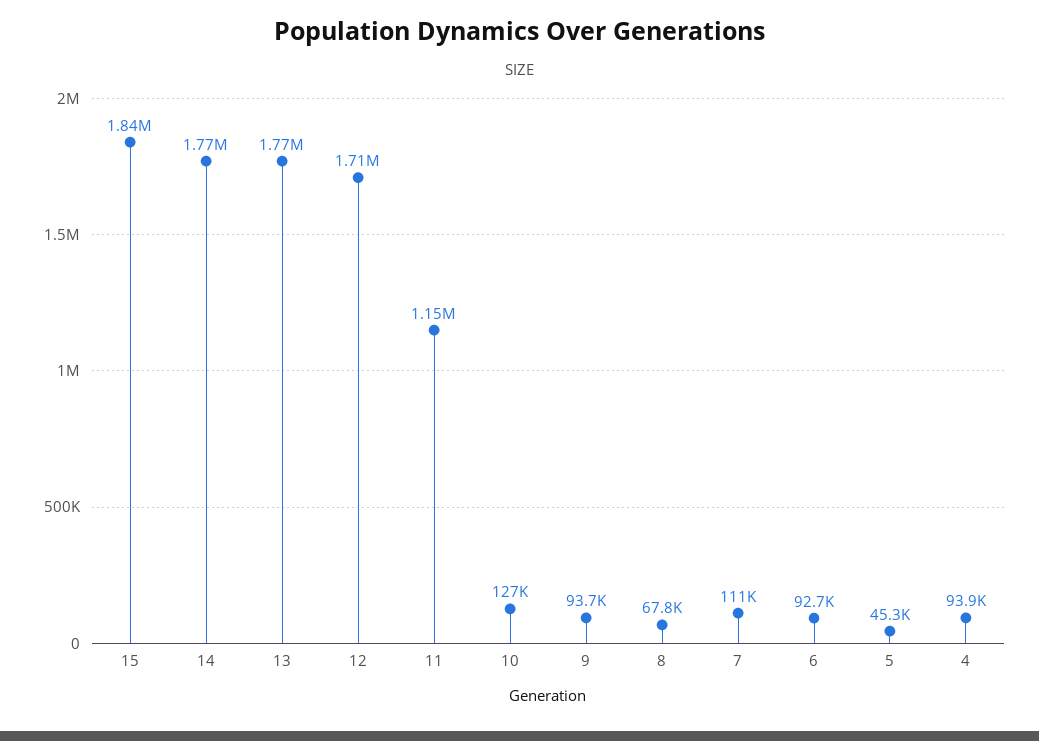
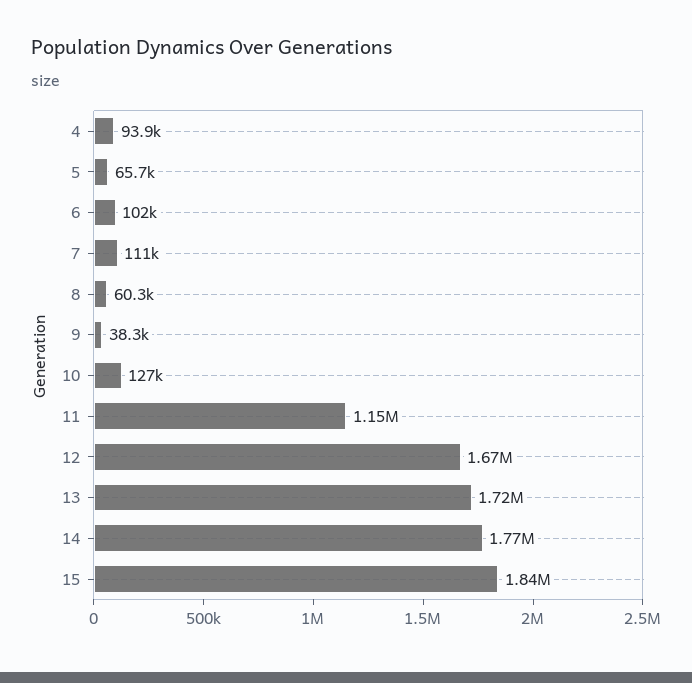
13: 1770000 -> 1720000
12: 1710000 -> 1670000
9: 93700 -> 38300
8: 67800 -> 60300
6: 92700 -> 102000
5: 45300 -> 65700

